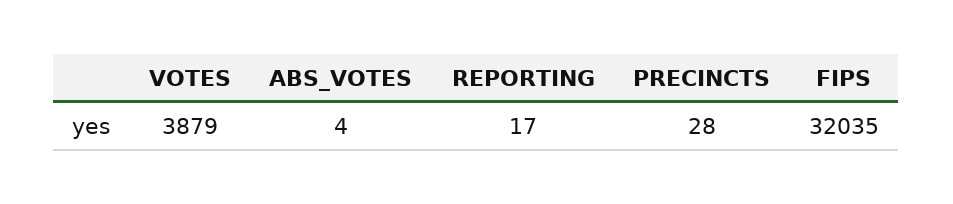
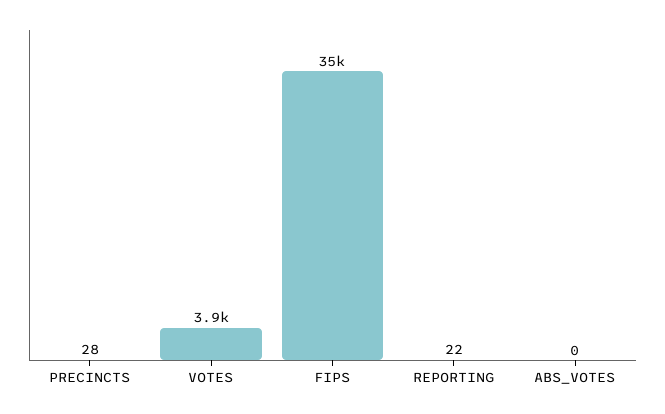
ABS_VOTES: 4 -> 0
REPORTING: 17 -> 22
FIPS: 32035 -> 35000

